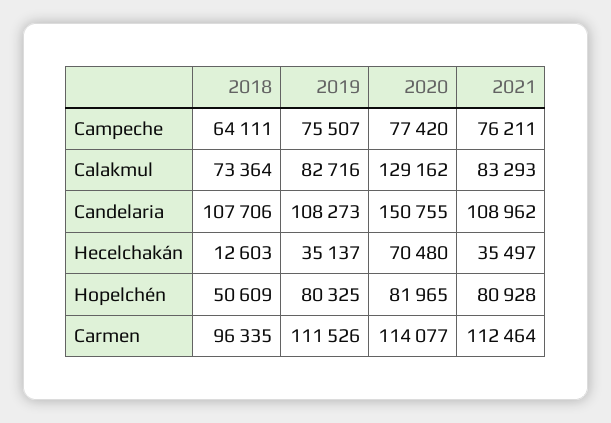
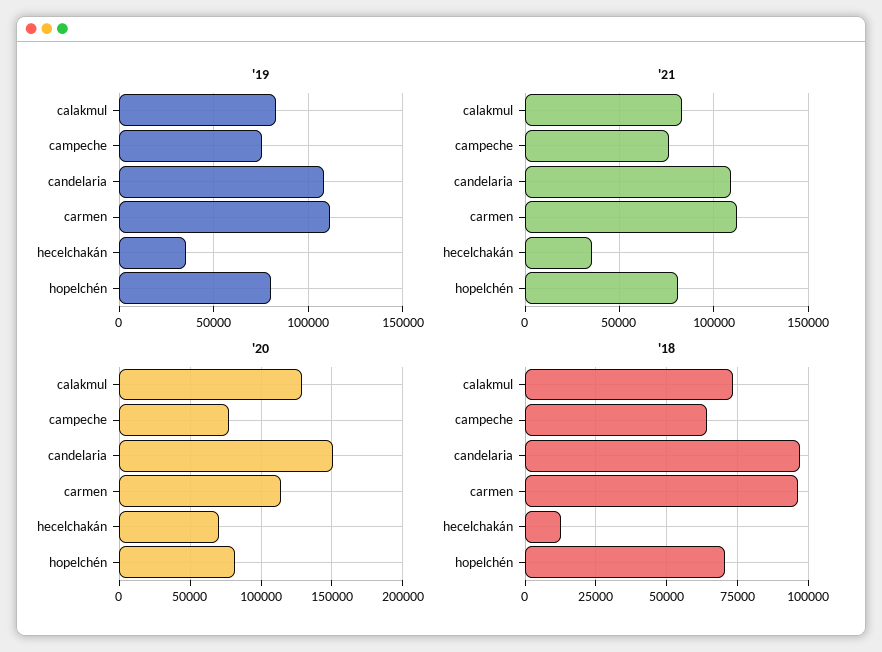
2018, Candelaria: 107706 -> 97500
2018, Hopelchén: 50609 -> 70000

